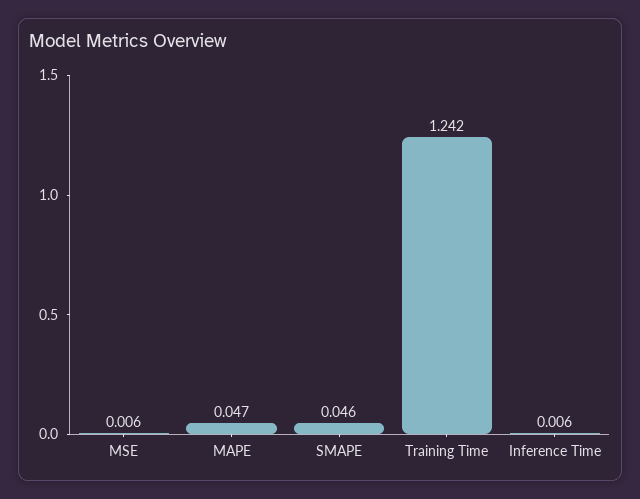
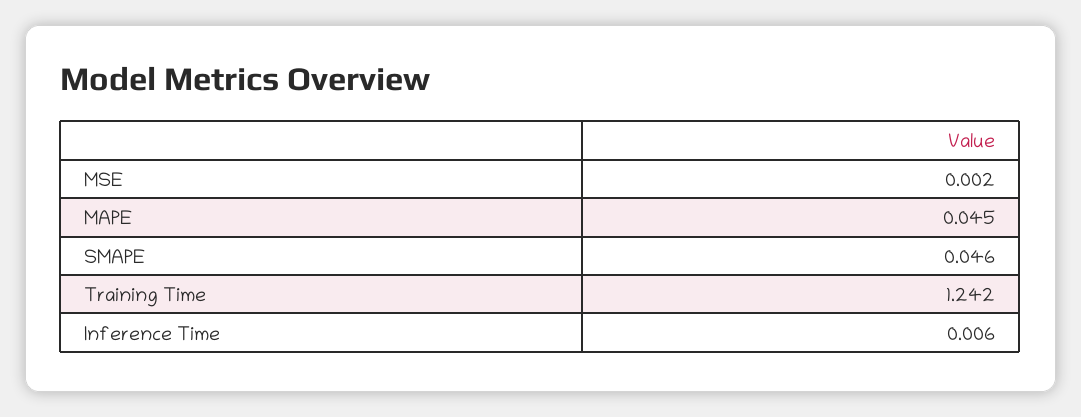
MSE: 0.006 -> 0.002
MAPE: 0.047 -> 0.045

